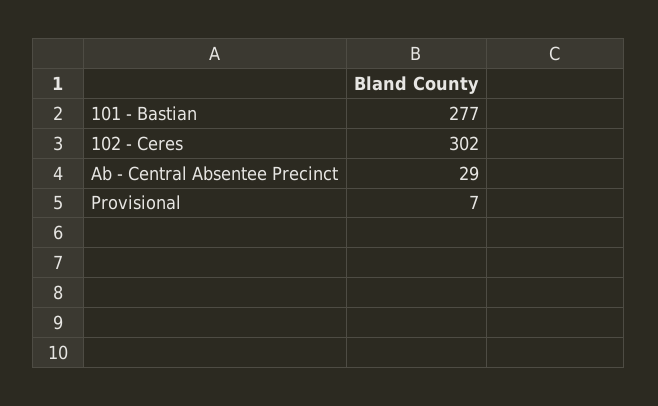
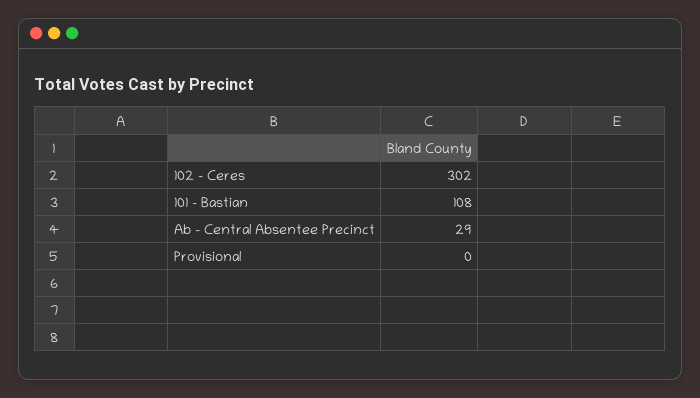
101 - Bastian: 277 -> 108
Provisional: 7 -> 0

